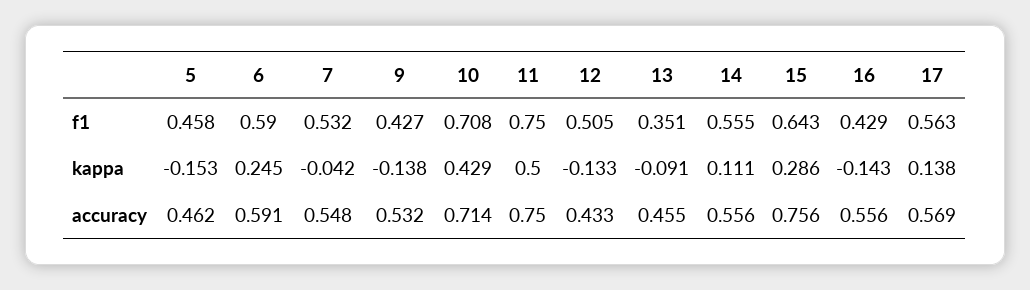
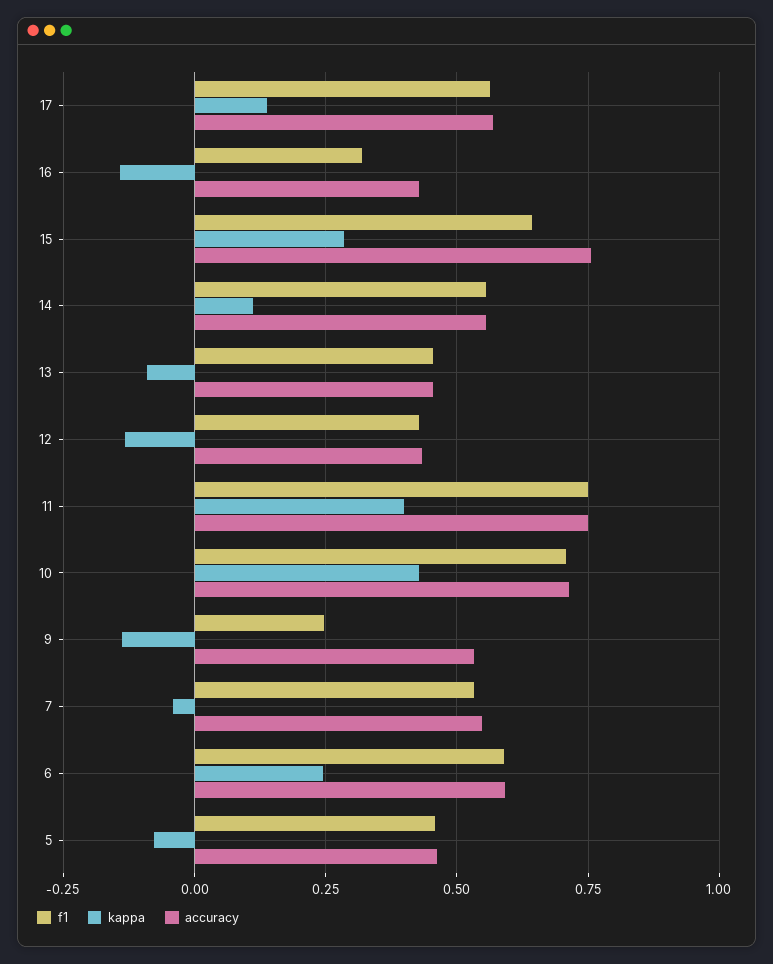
f1, 9: 0.427 -> 0.25
f1, 12: 0.505 -> 0.425
f1, 13: 0.351 -> 0.45
f1, 16: 0.429 -> 0.325
kappa, 5: -0.153 -> -0.075
kappa, 11: 0.5 -> 0.4
accuracy, 16: 0.556 -> 0.425

